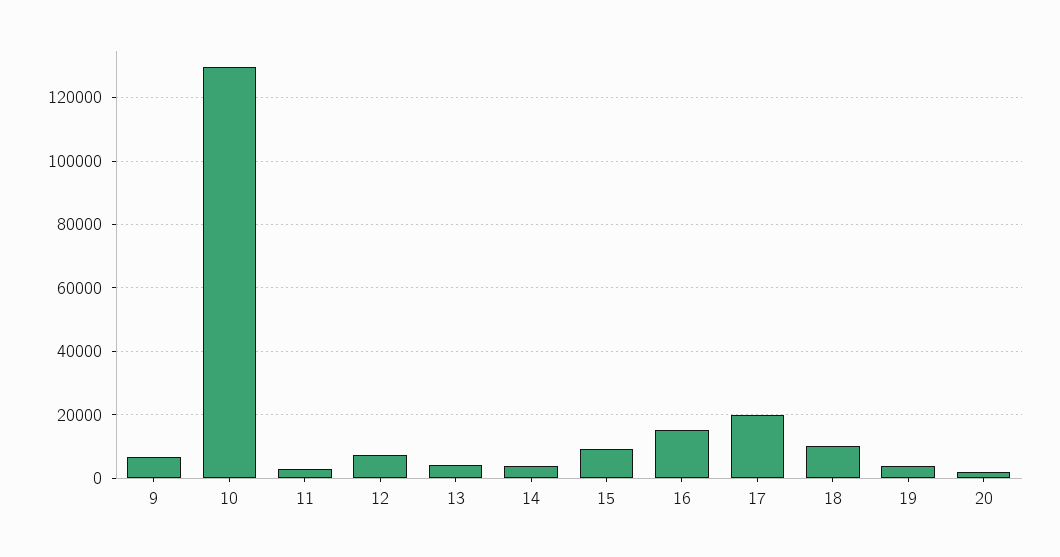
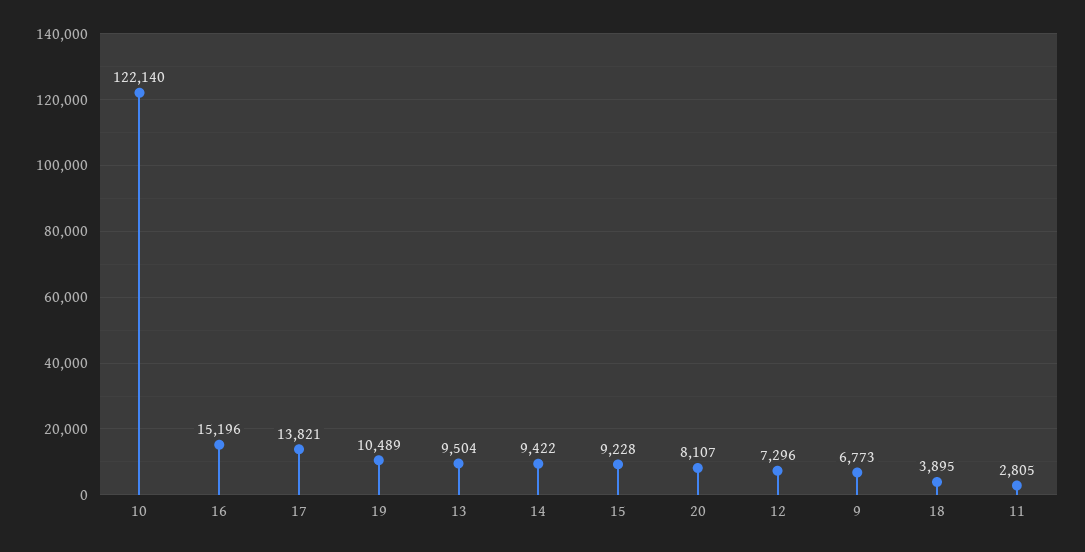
10: 130000 -> 122140
13: 4000 -> 9504
14: 4000 -> 9422
17: 20000 -> 13821
18: 10000 -> 3895
19: 4000 -> 10489
20: 2000 -> 8107

